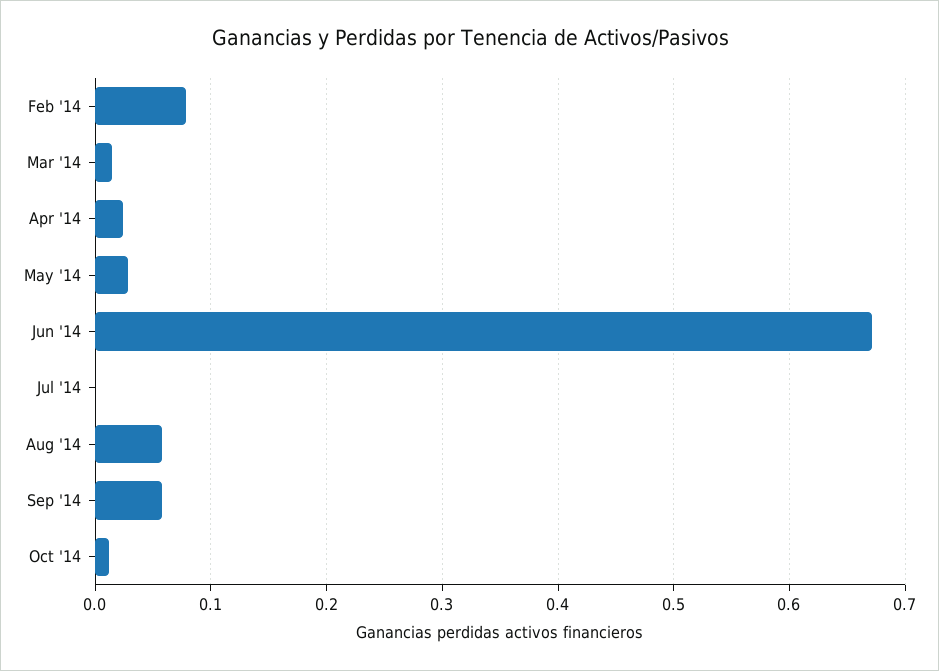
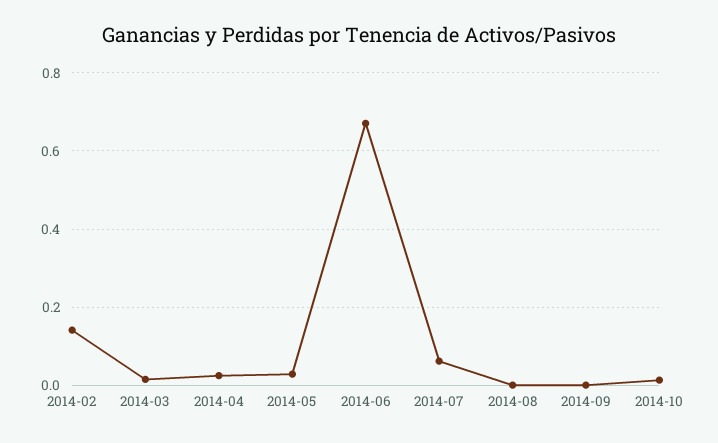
Feb '14: 0.08 -> 0.14
Jul '14: 0 -> 0.06
Aug '14: 0.06 -> 0
Sep '14: 0.06 -> 0

